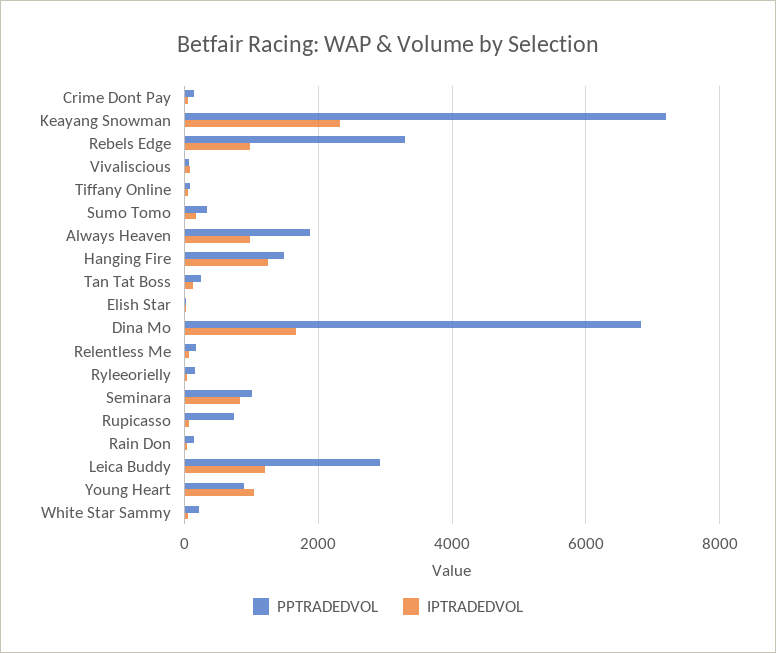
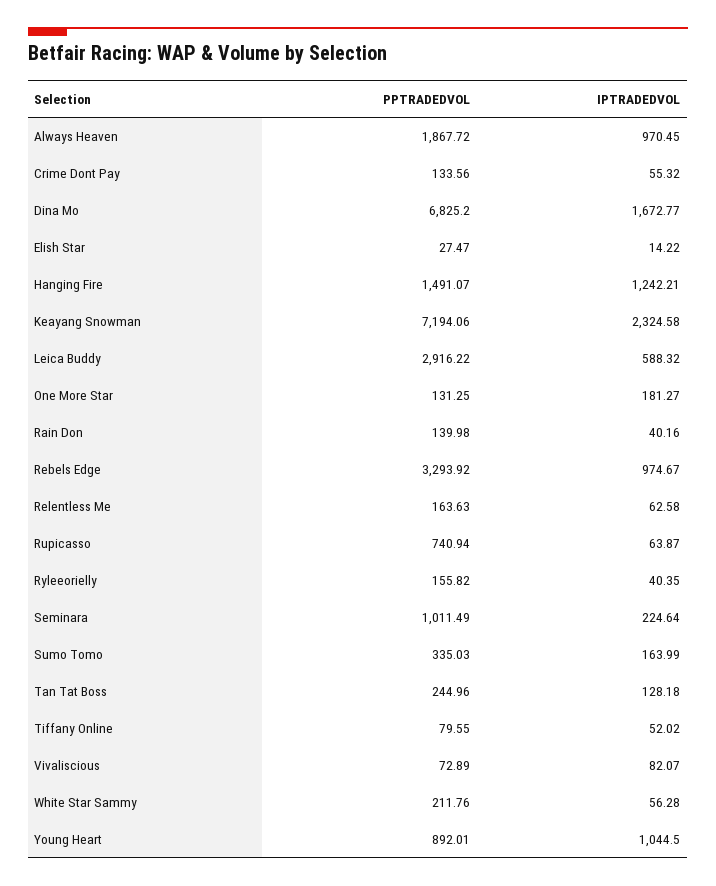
IPTRADEDVOL, Seminara: 800 -> 224.64
IPTRADEDVOL, Leica Buddy: 1200 -> 588.32
PPTRADEDVOL, One More Star: none -> 131.25
IPTRADEDVOL, One More Star: none -> 181.27

